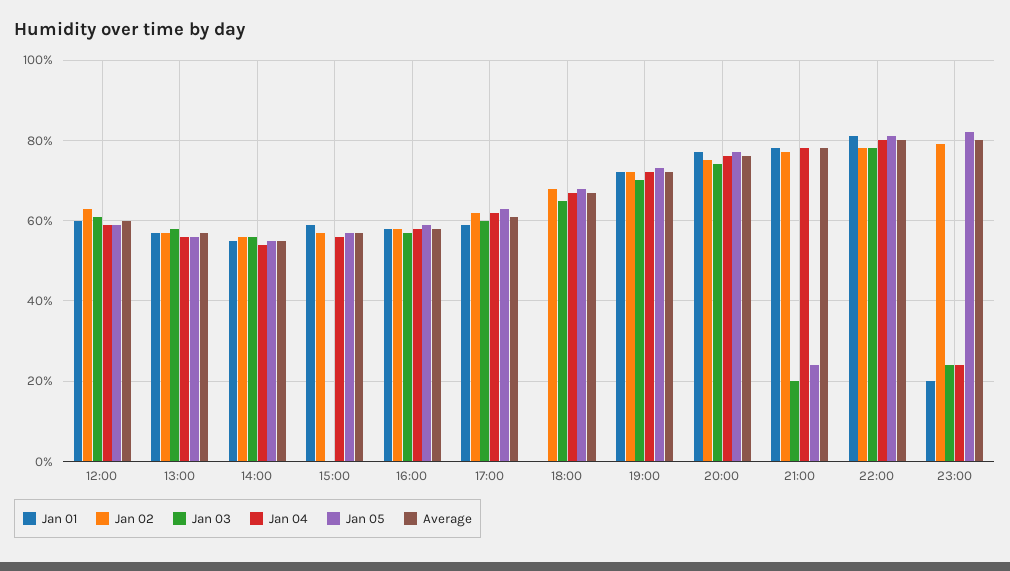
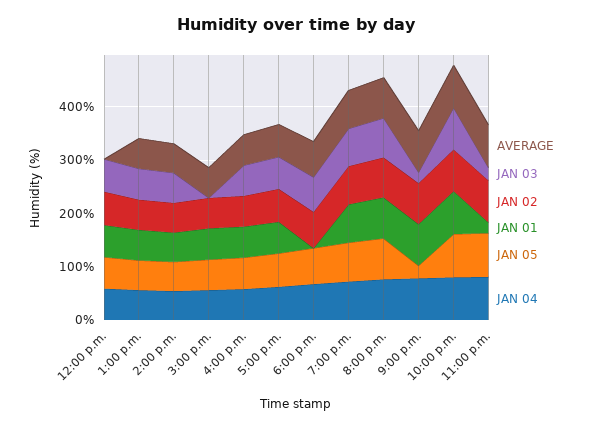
Average, 12:00: 60 -> 0
Jan 04, 23:00: 25 -> 80

